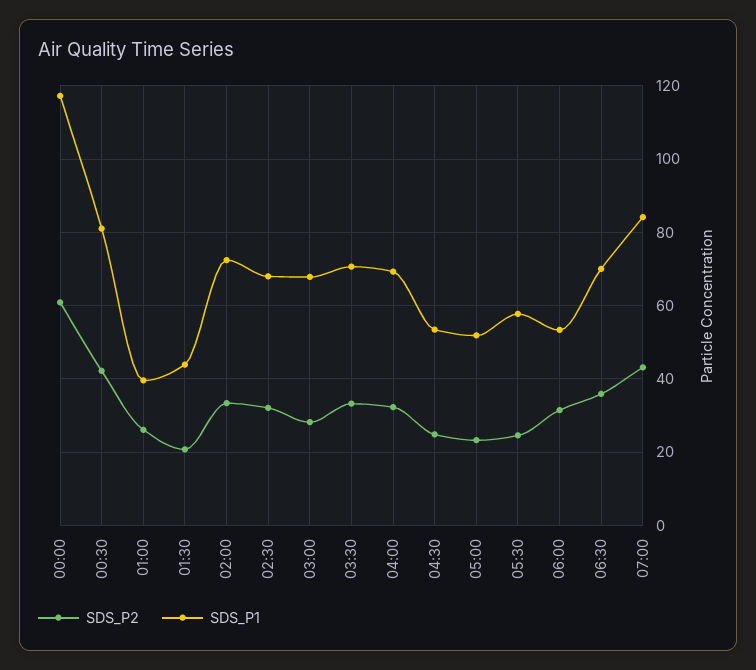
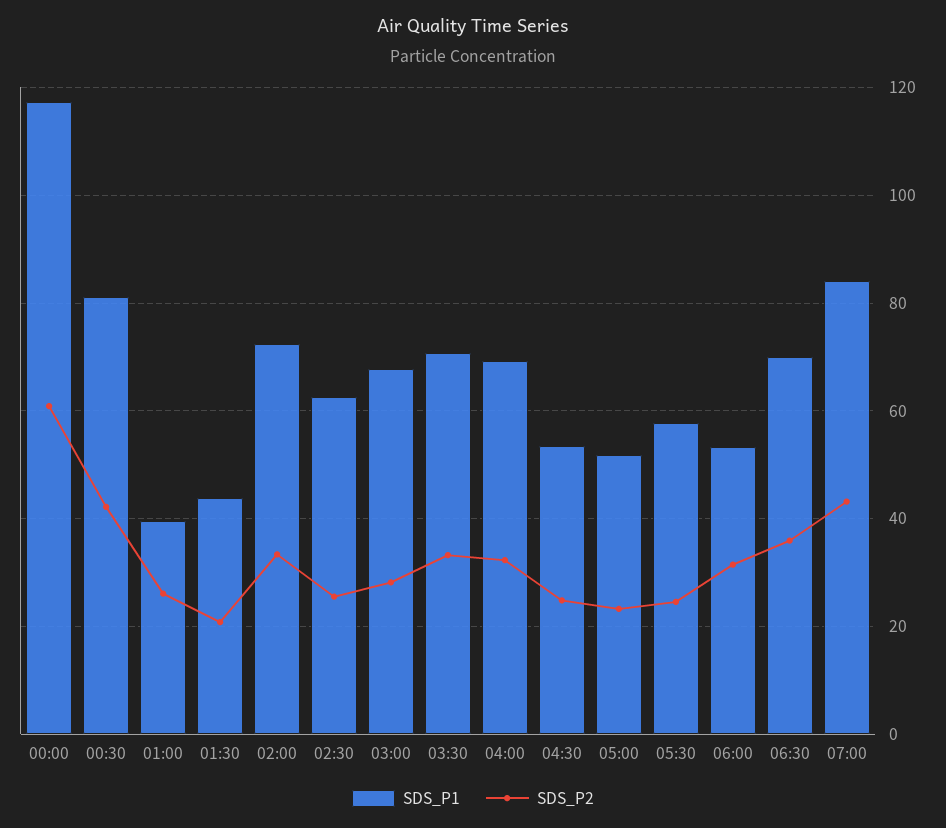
SDS_P2, 02:30: 32 -> 26
SDS_P1, 02:30: 68 -> 62

